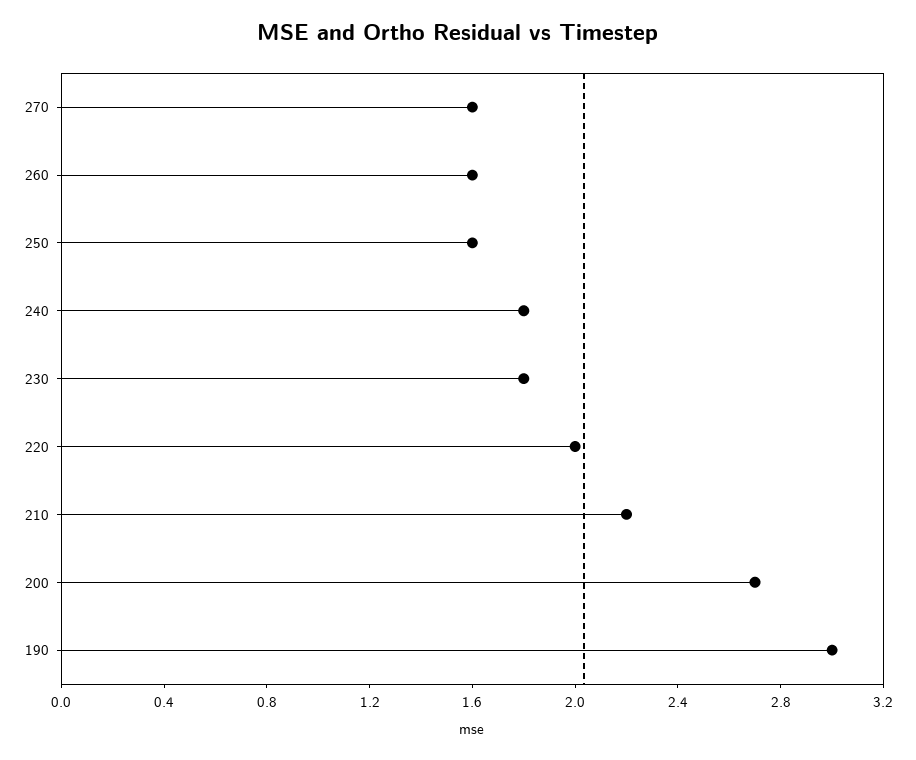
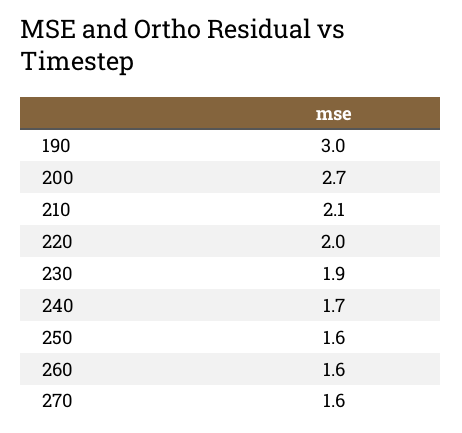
240: 1.8 -> 1.7
230: 1.8 -> 1.9
210: 2.2 -> 2.1

